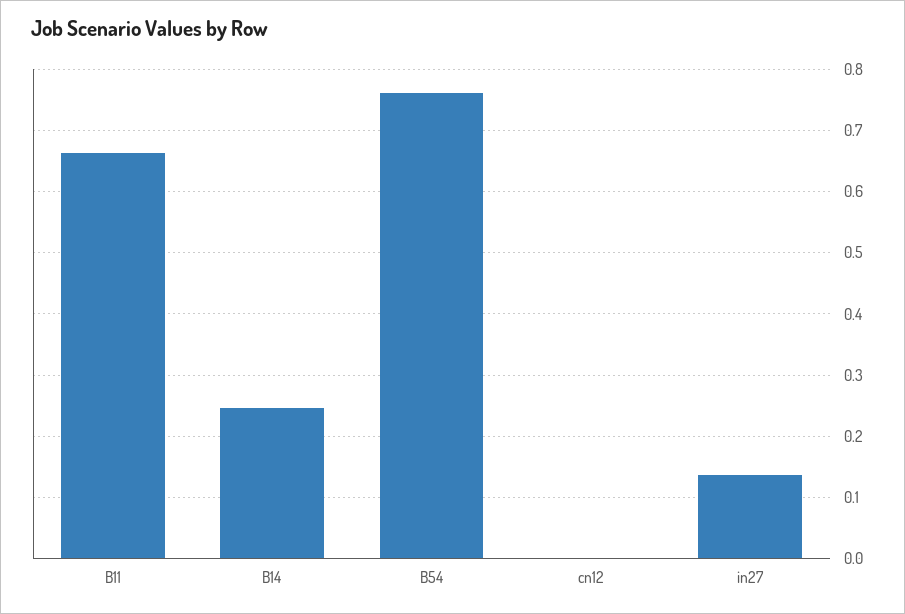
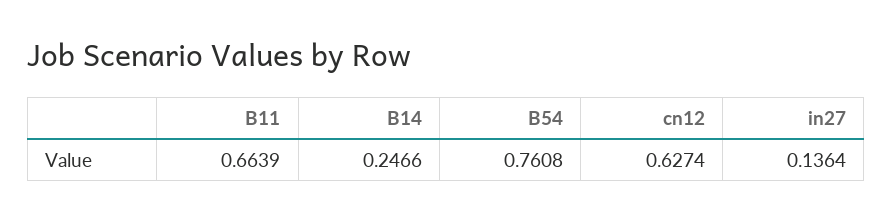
cn12: 0 -> 0.6274

